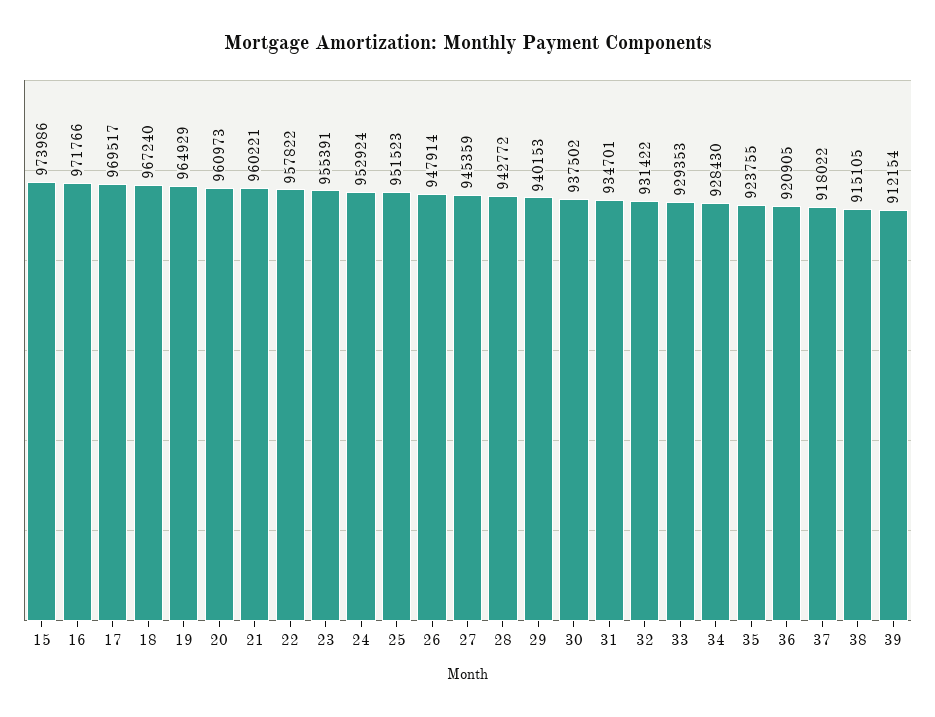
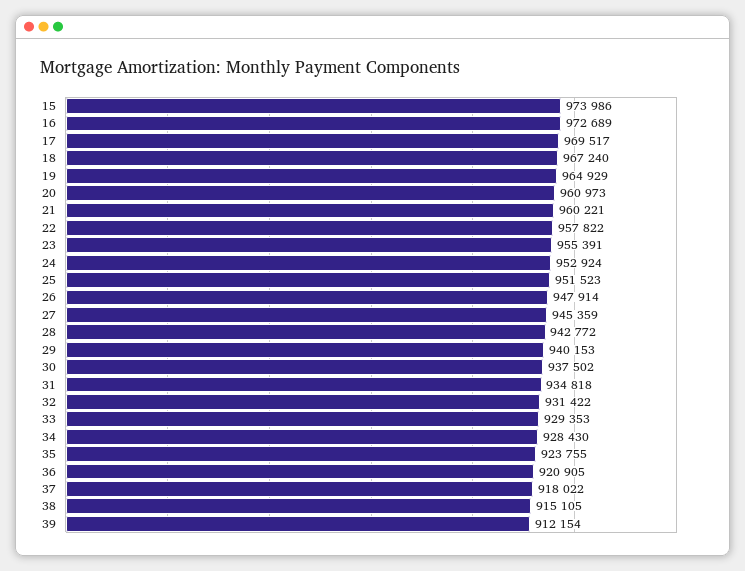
16: 971766 -> 972689
31: 934701 -> 934818

